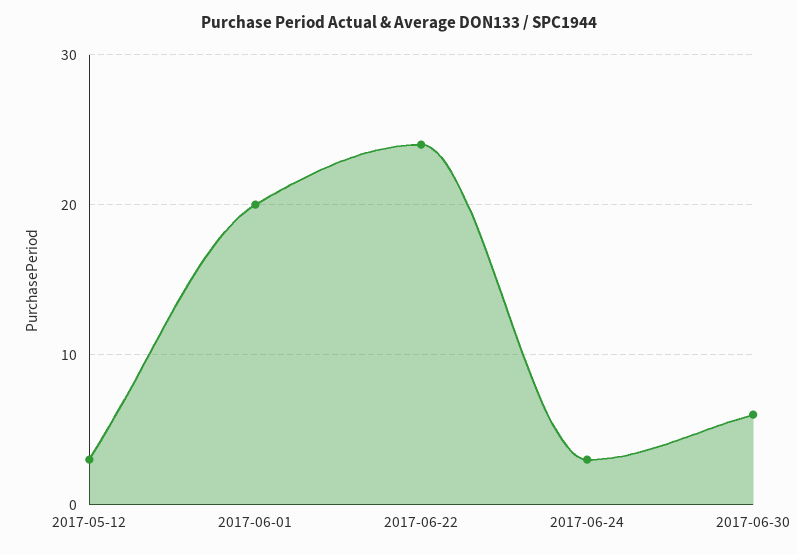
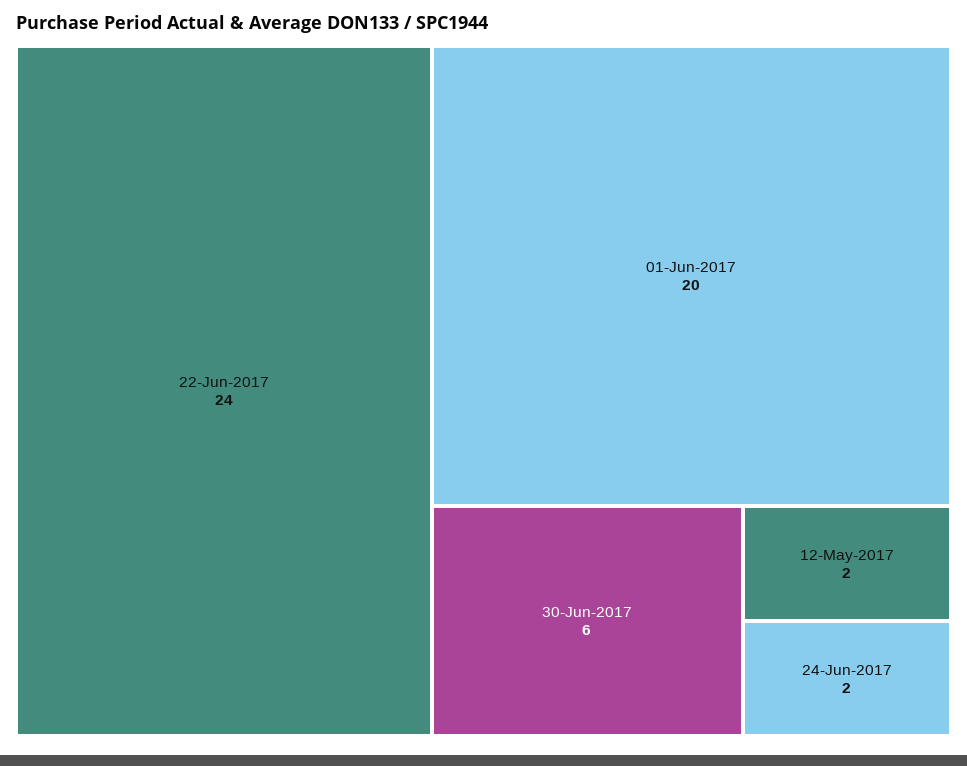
2017-05-12: 3 -> 2
2017-06-24: 3 -> 2

